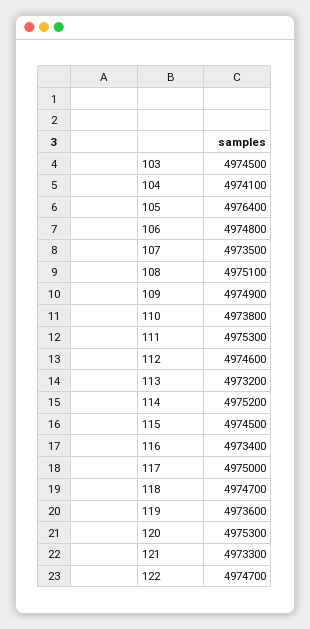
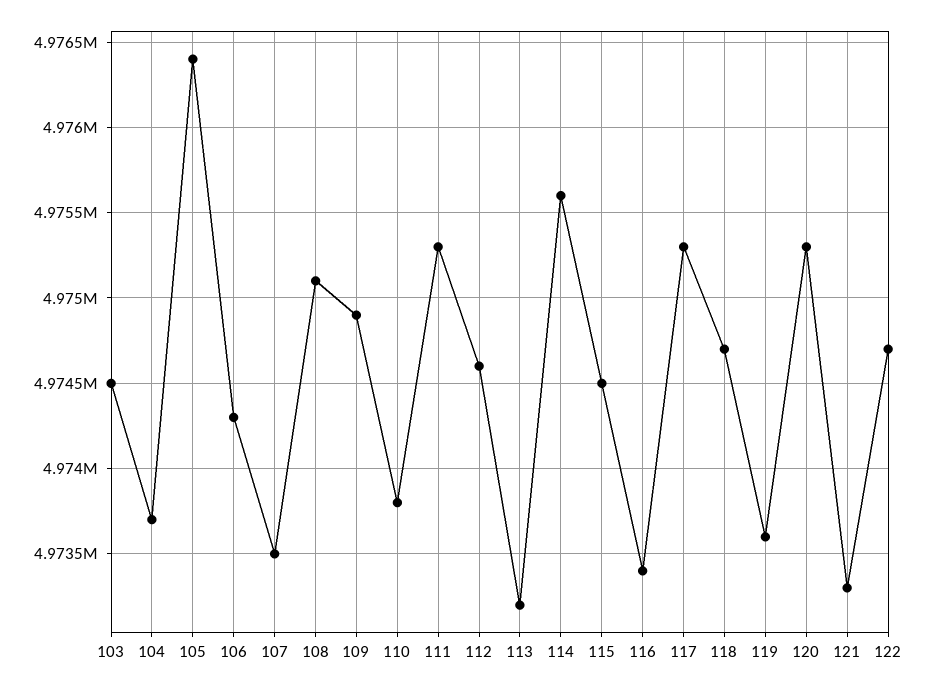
104: 4974100 -> 4973700
106: 4974800 -> 4974300
114: 4975200 -> 4975600
117: 4975000 -> 4975300

